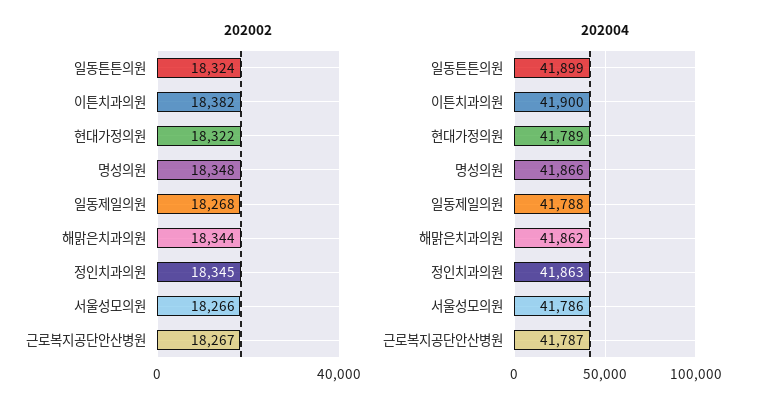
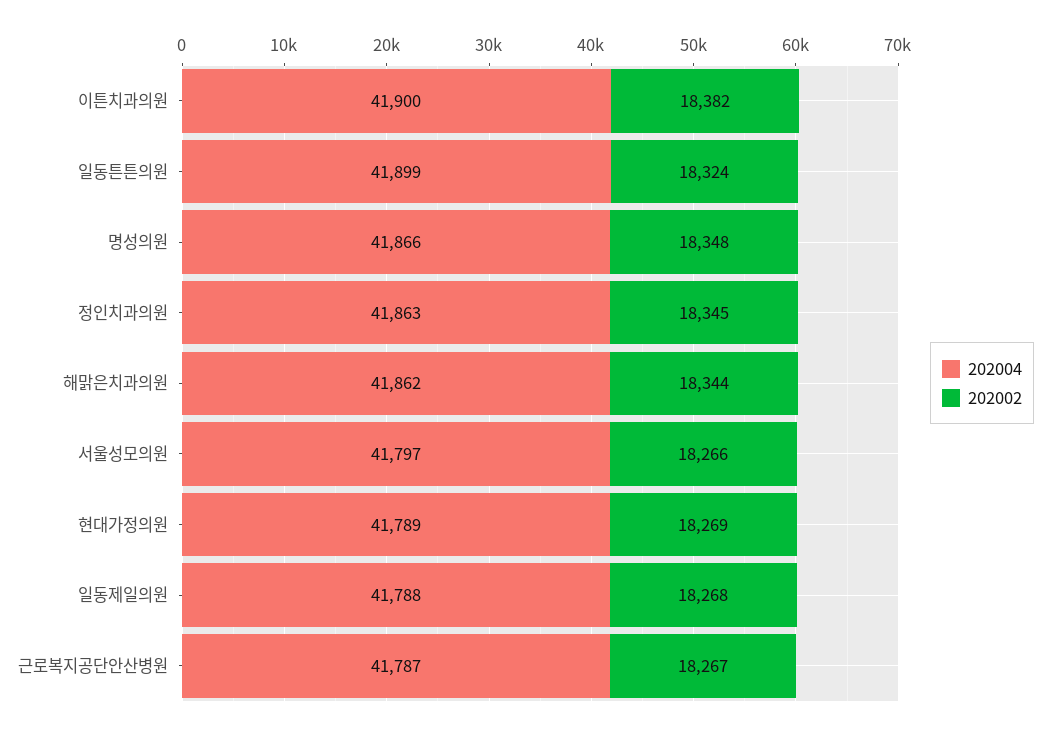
202002, 현대가정의원: 18322 -> 18269
202004, 서울성모의원: 41786 -> 41797

